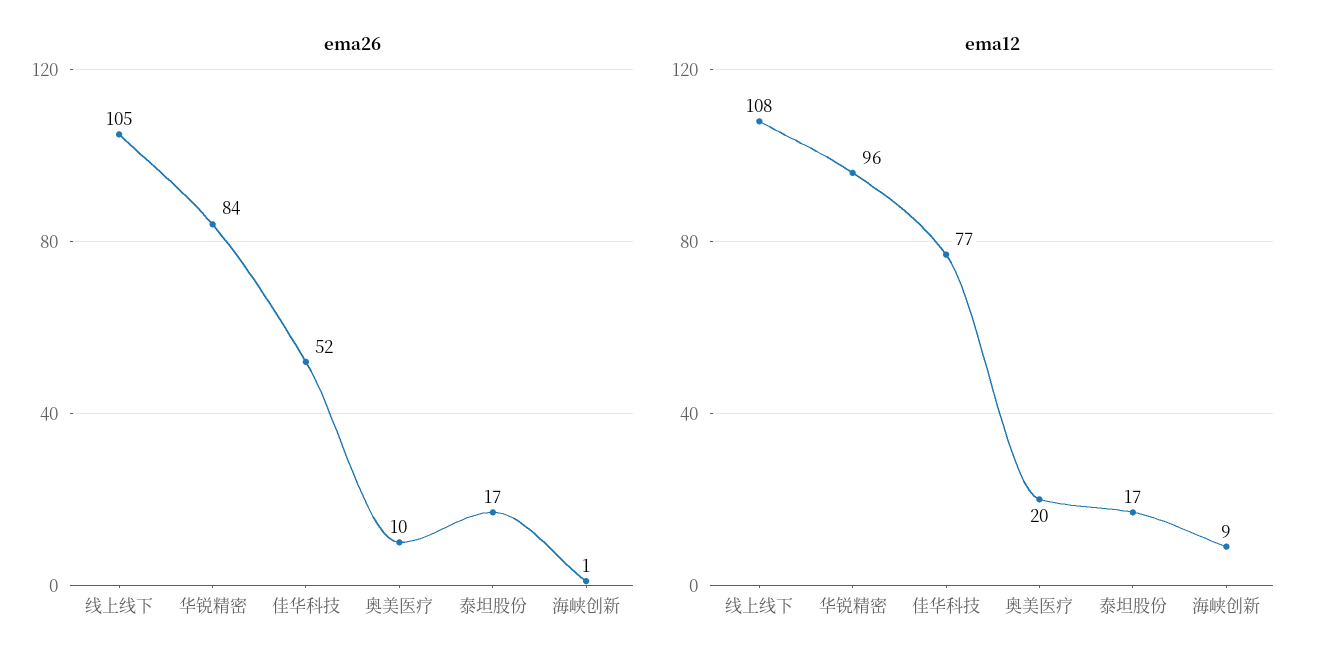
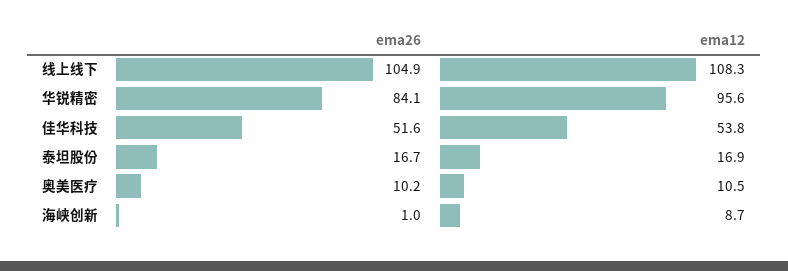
ema12, 佳华科技: 77 -> 53.8
ema12, 奥美医疗: 20 -> 10.5

